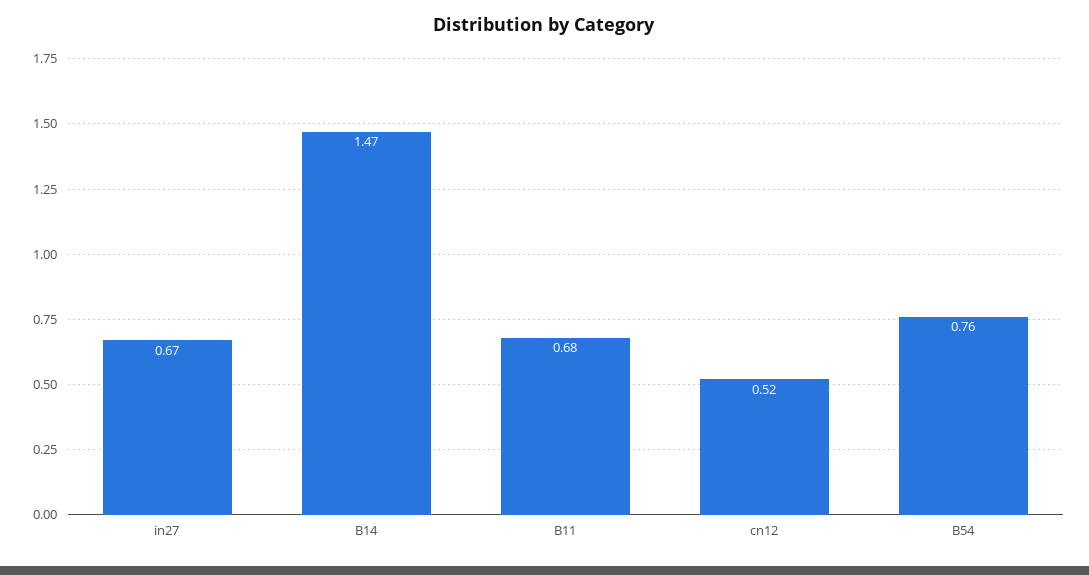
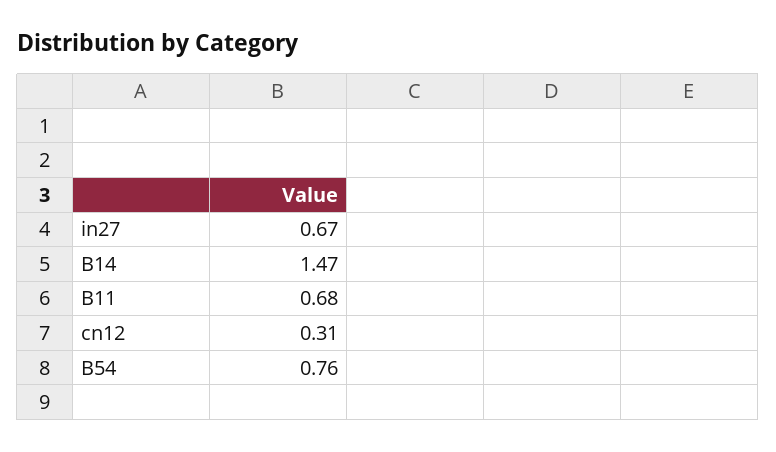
cn12: 0.52 -> 0.31

